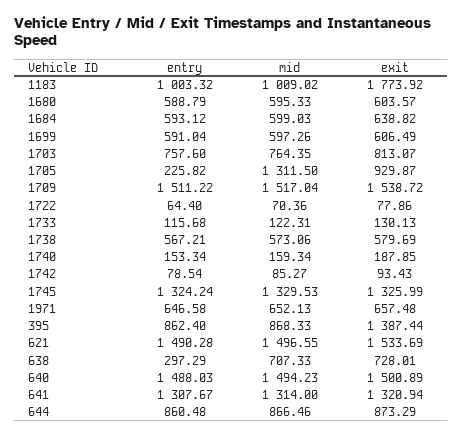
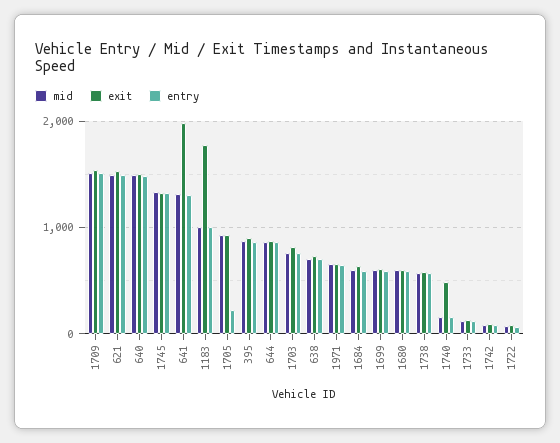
mid, 1705: 1311.5 -> 900
exit, 1740: 187.85 -> 500
exit, 395: 1387.44 -> 900
entry, 638: 297.29 -> 700
exit, 641: 1320.94 -> 2000

